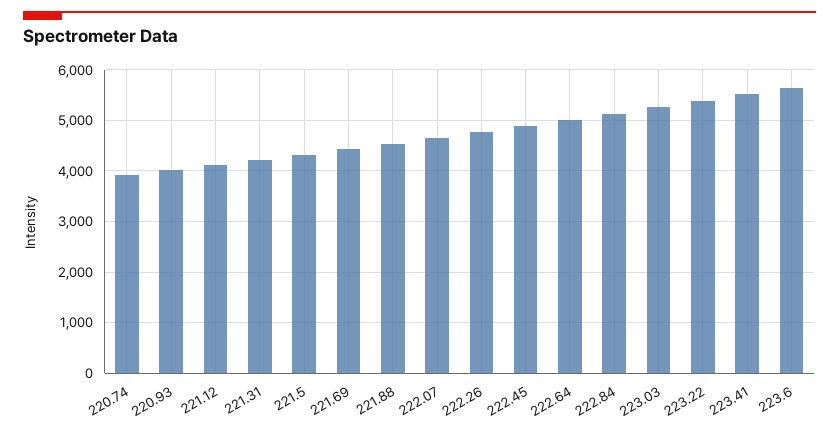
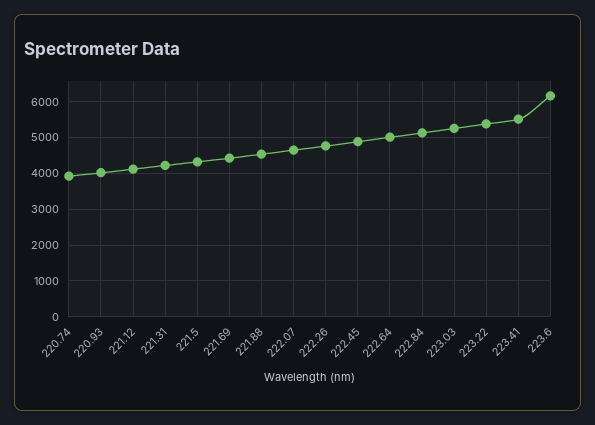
223.6: 5600 -> 6200

